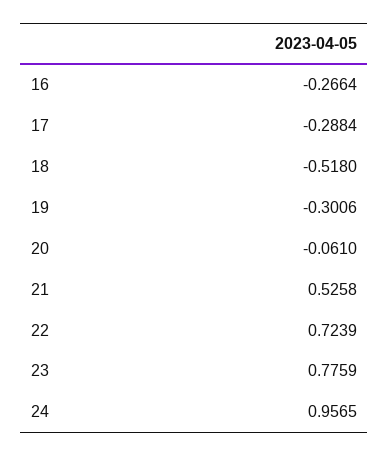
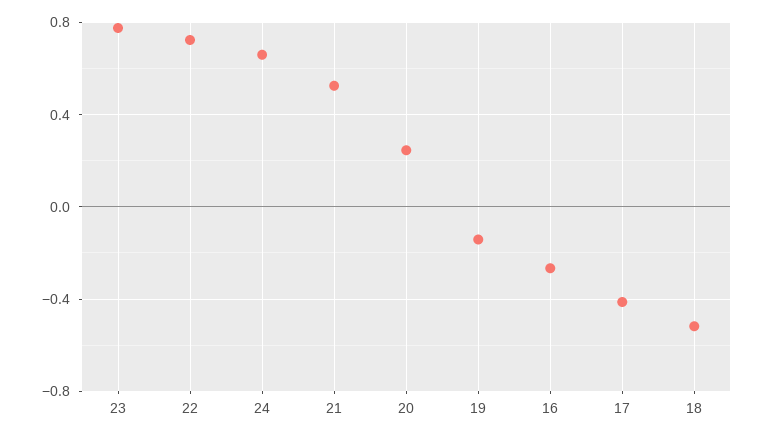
17: -0.2884 -> -0.4
19: -0.3006 -> -0.15
20: -0.061 -> 0.25
24: 0.9565 -> 0.65

